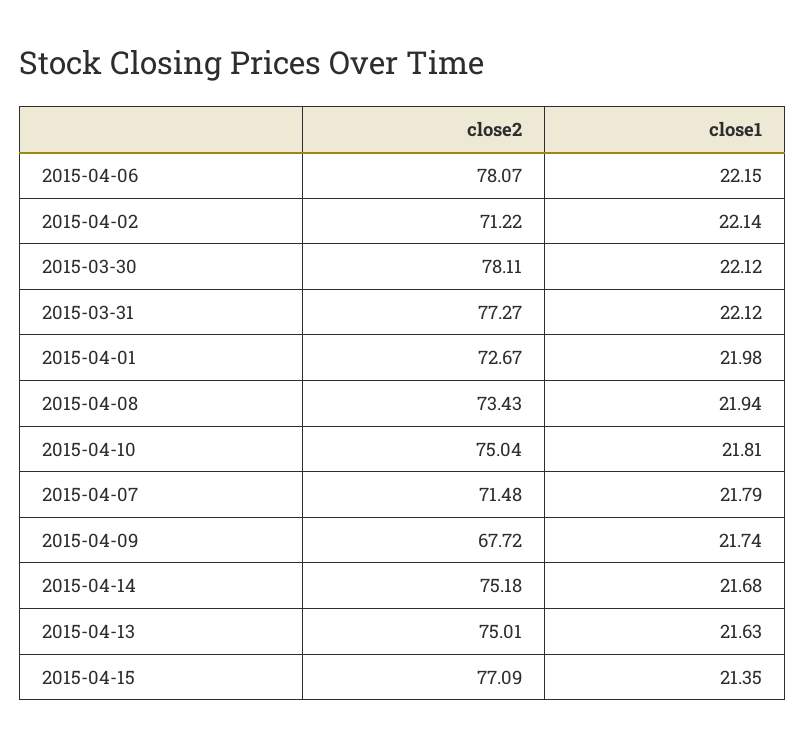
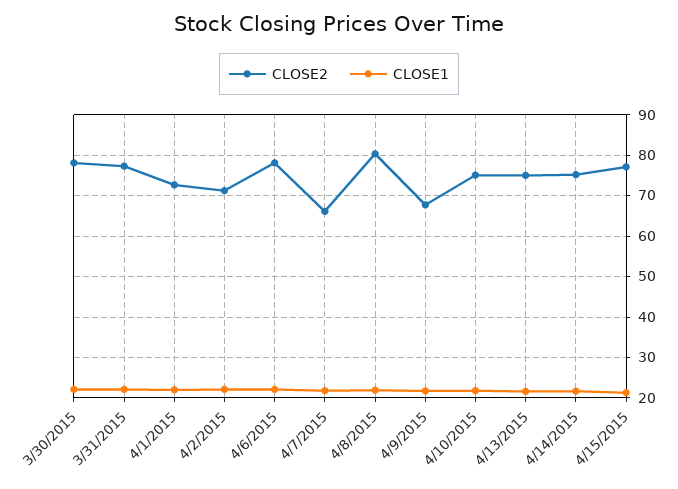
close2, 2015-04-08: 73.43 -> 80
close2, 2015-04-07: 71.48 -> 66

